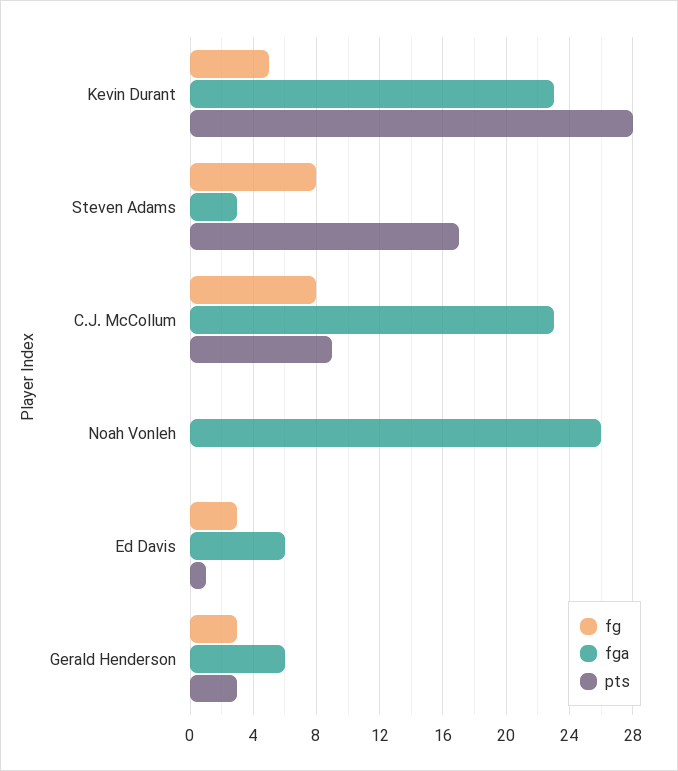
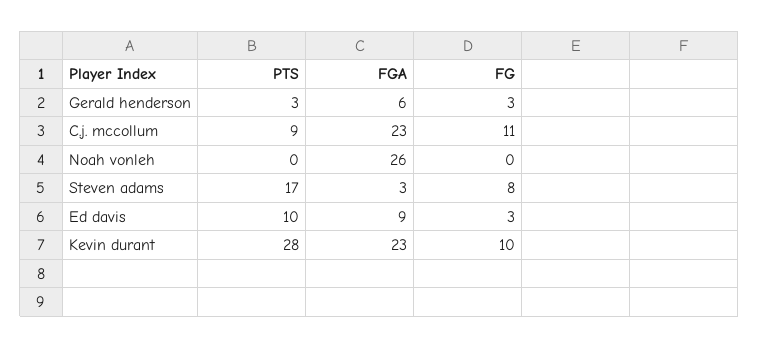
fg, Kevin Durant: 5 -> 10
fg, C.J. McCollum: 8 -> 11
fga, Ed Davis: 6 -> 9
pts, Ed Davis: 1 -> 10

